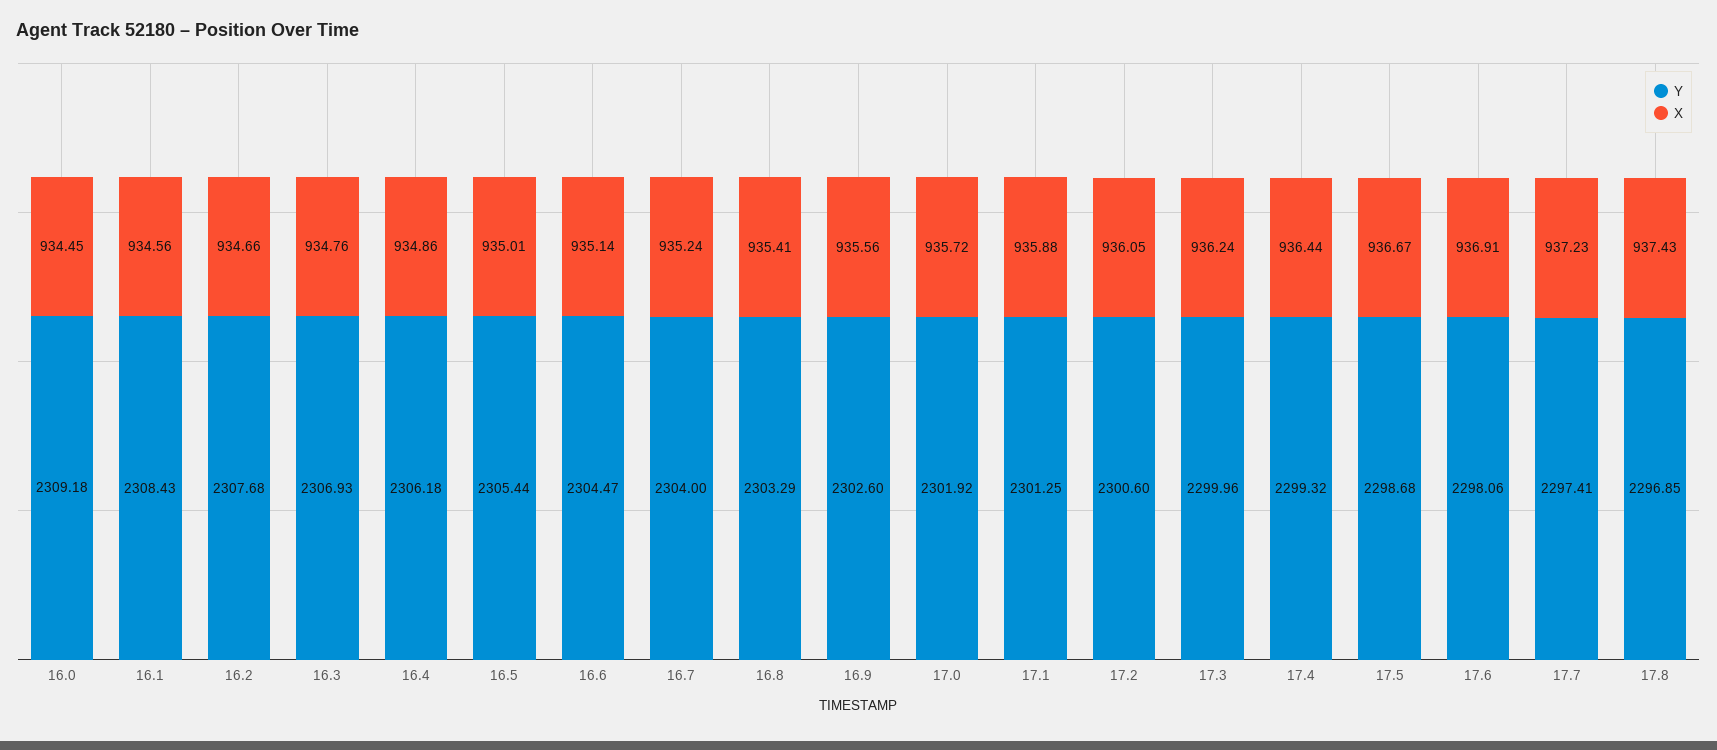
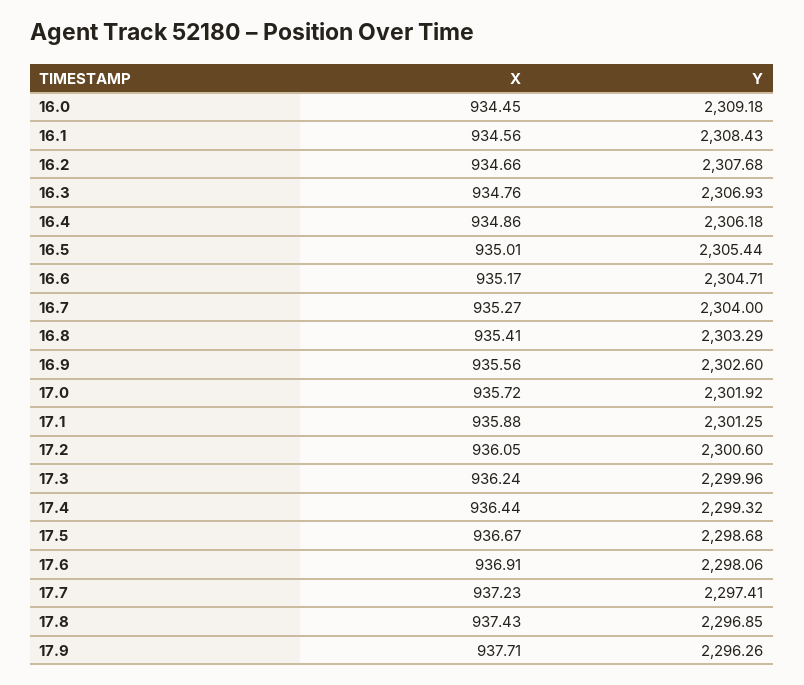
Y, 16.6: 2304.47 -> 2304.71
X, 16.6: 935.14 -> 935.17
X, 16.7: 935.24 -> 935.27
X, 17.9: none -> 937.71
Y, 17.9: none -> 2296.26

